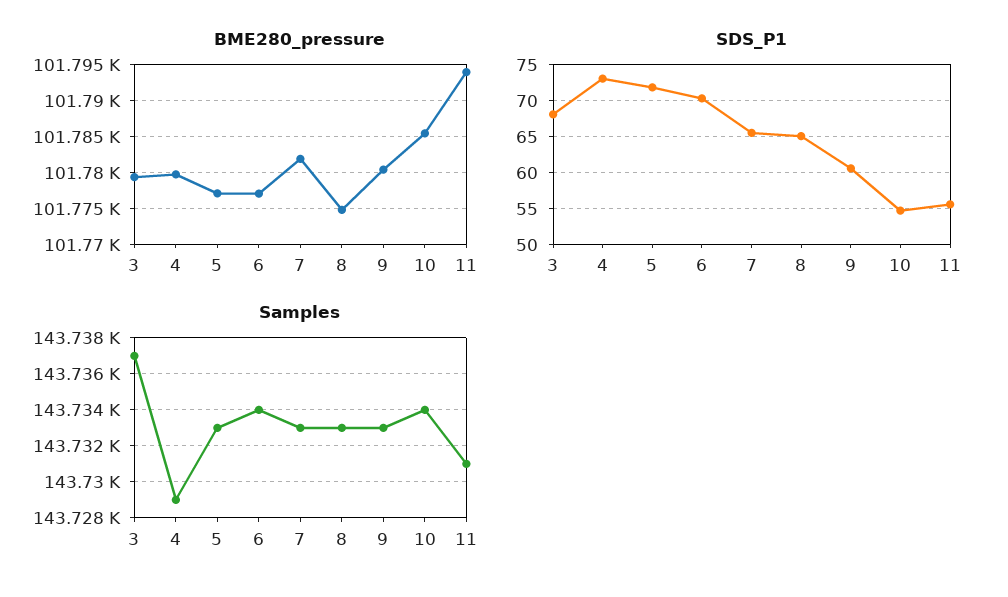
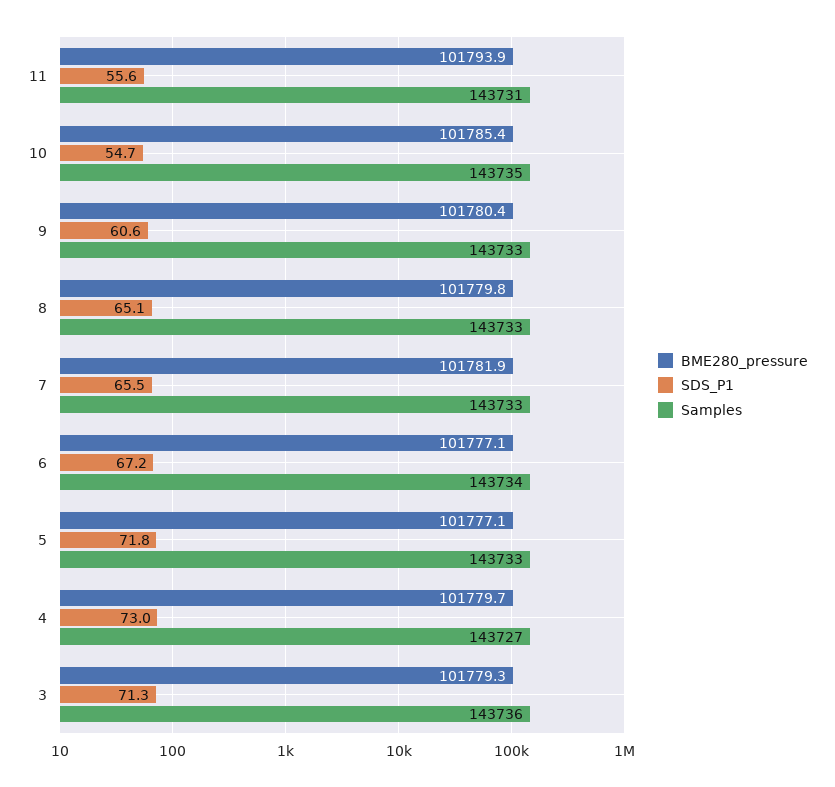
BME280_pressure, 8: 101775 -> 101779.8
SDS_P1, 3: 68 -> 71.3
SDS_P1, 6: 70 -> 67.2
Samples, 3: 143737 -> 143736
Samples, 4: 143729 -> 143727
Samples, 10: 143734 -> 143735

